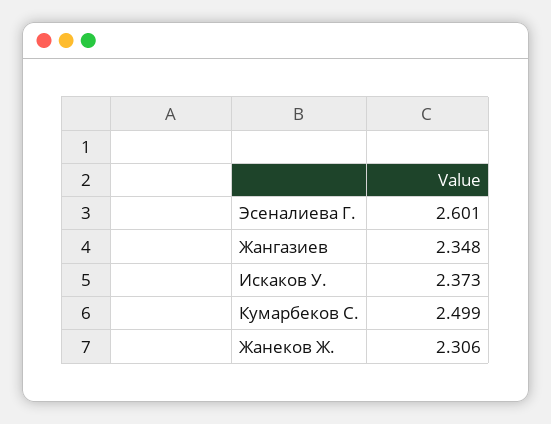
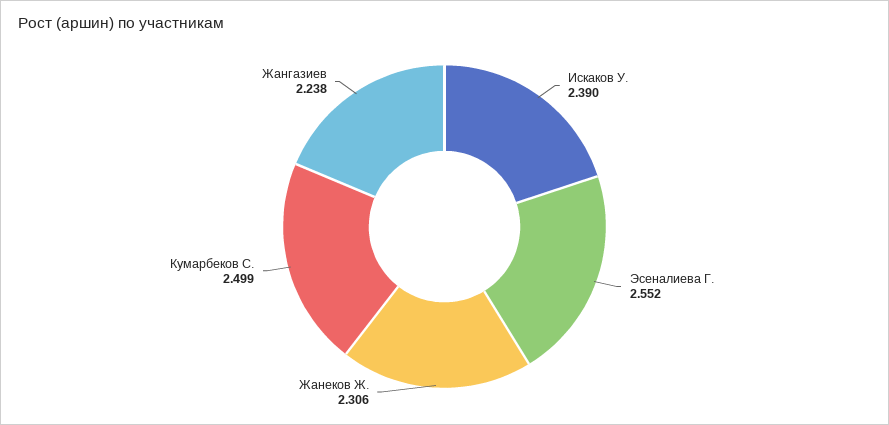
Эсеналиева Г.: 2.601 -> 2.552
Жангазиев: 2.348 -> 2.238
Искаков У.: 2.373 -> 2.39

